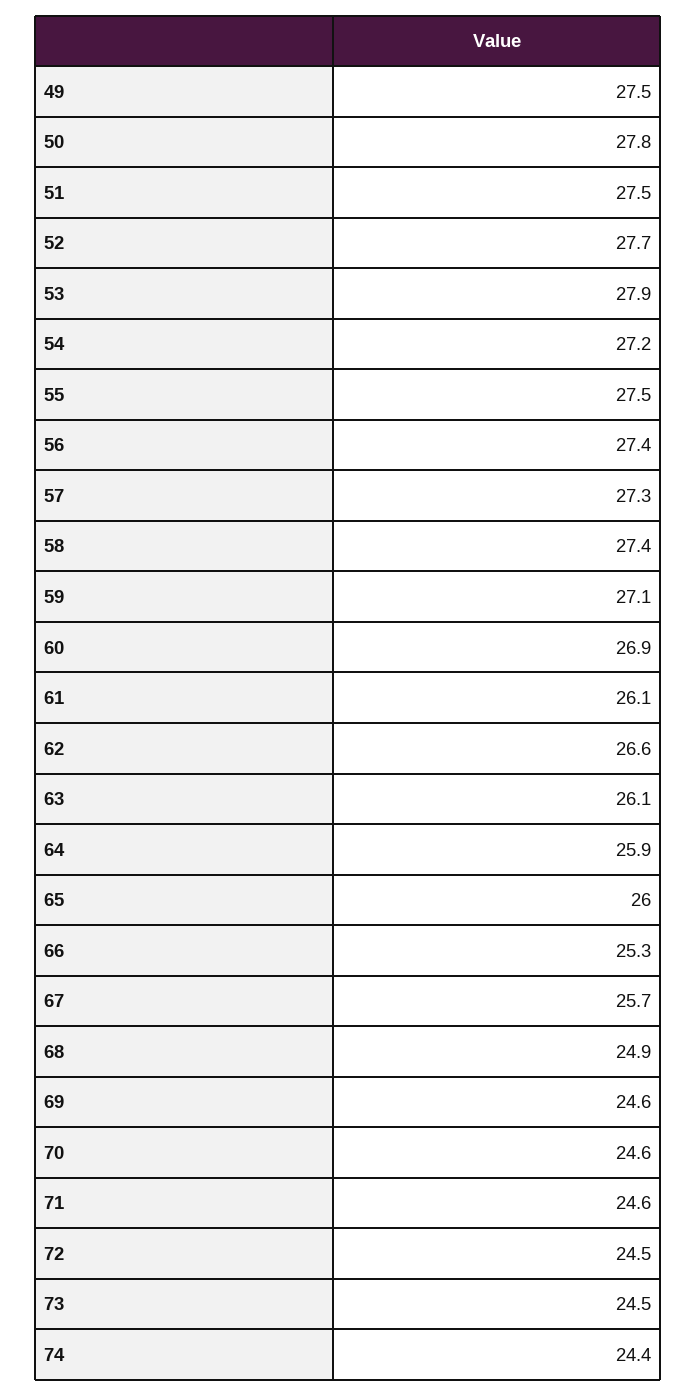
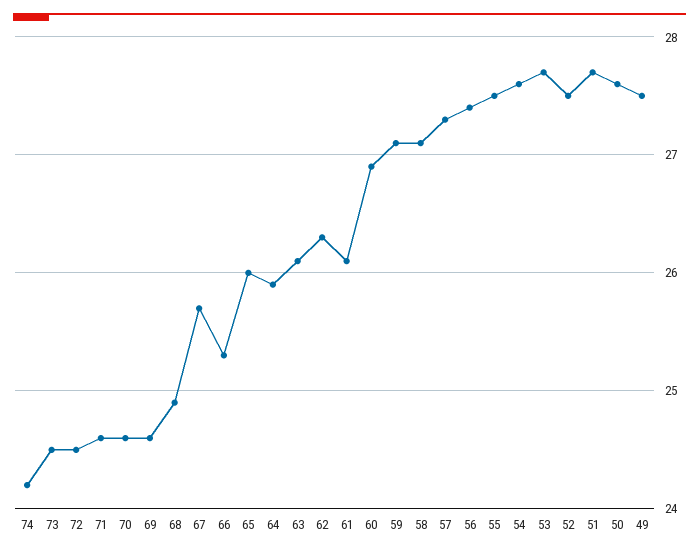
50: 27.8 -> 27.6
51: 27.5 -> 27.7
52: 27.7 -> 27.5
53: 27.9 -> 27.7
54: 27.2 -> 27.6
58: 27.4 -> 27.1
62: 26.6 -> 26.3
74: 24.4 -> 24.2

